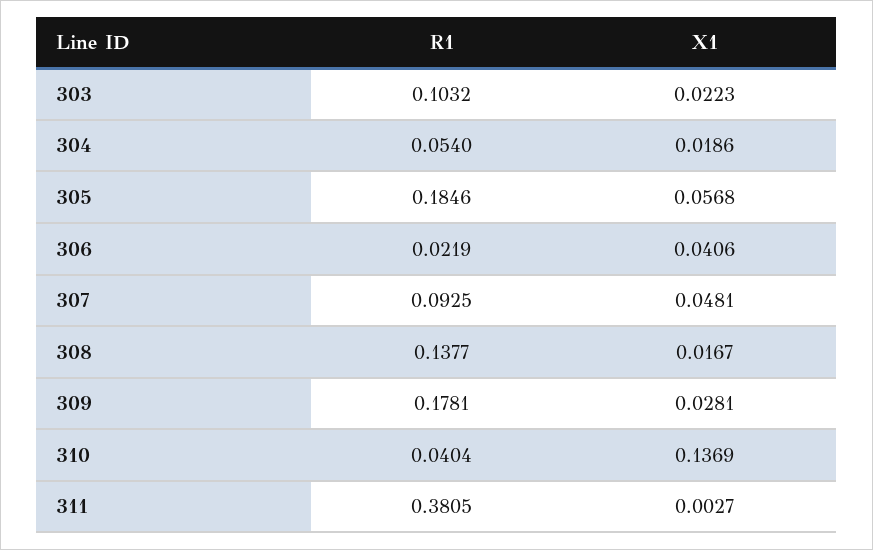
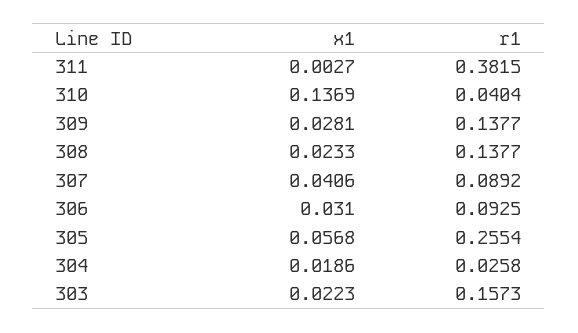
R1, 303: 0.1032 -> 0.1573
R1, 304: 0.054 -> 0.0258
R1, 305: 0.1846 -> 0.2554
R1, 306: 0.0219 -> 0.0925
X1, 306: 0.0406 -> 0.031
R1, 307: 0.0925 -> 0.0892
X1, 307: 0.0481 -> 0.0406
X1, 308: 0.0167 -> 0.0233
R1, 309: 0.1781 -> 0.1377
R1, 311: 0.3805 -> 0.3815

